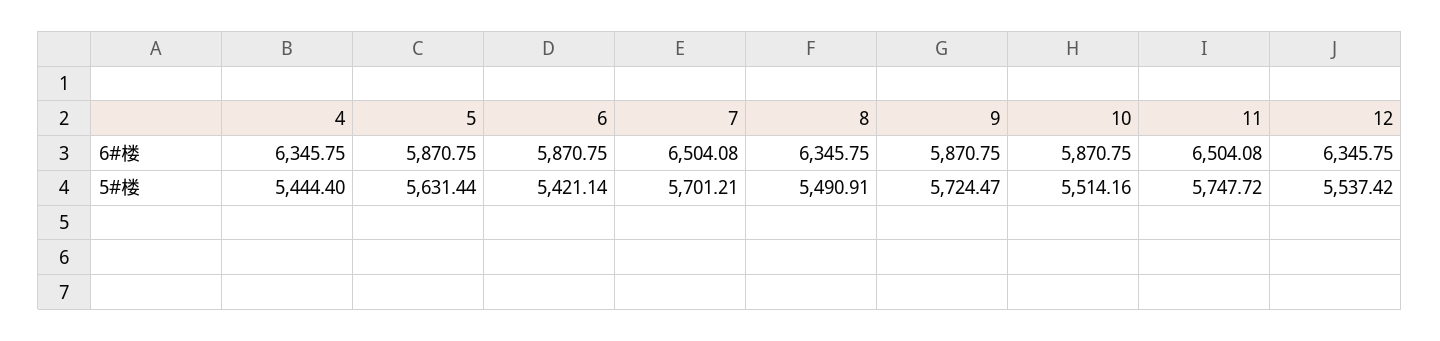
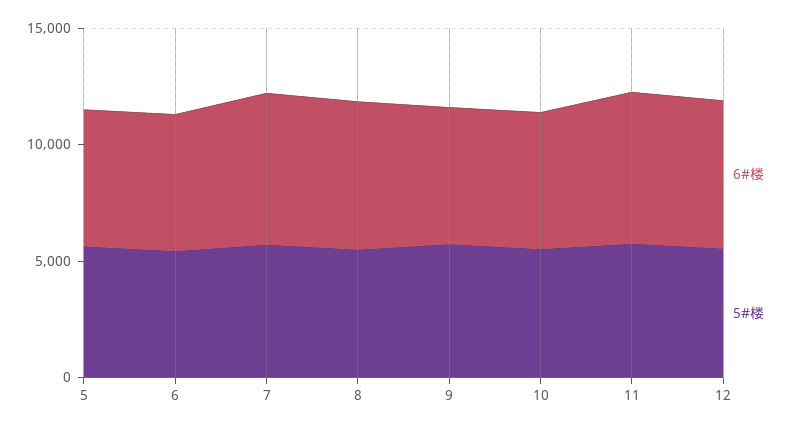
6#楼, 4: 6345.75 -> none
5#楼, 4: 5444.4 -> none

